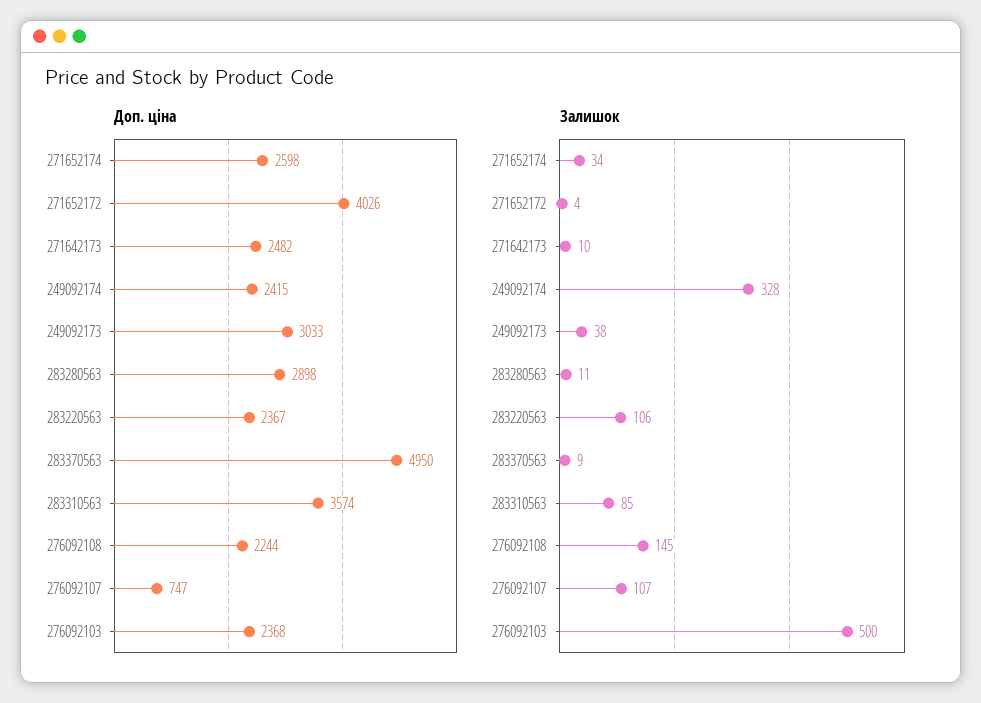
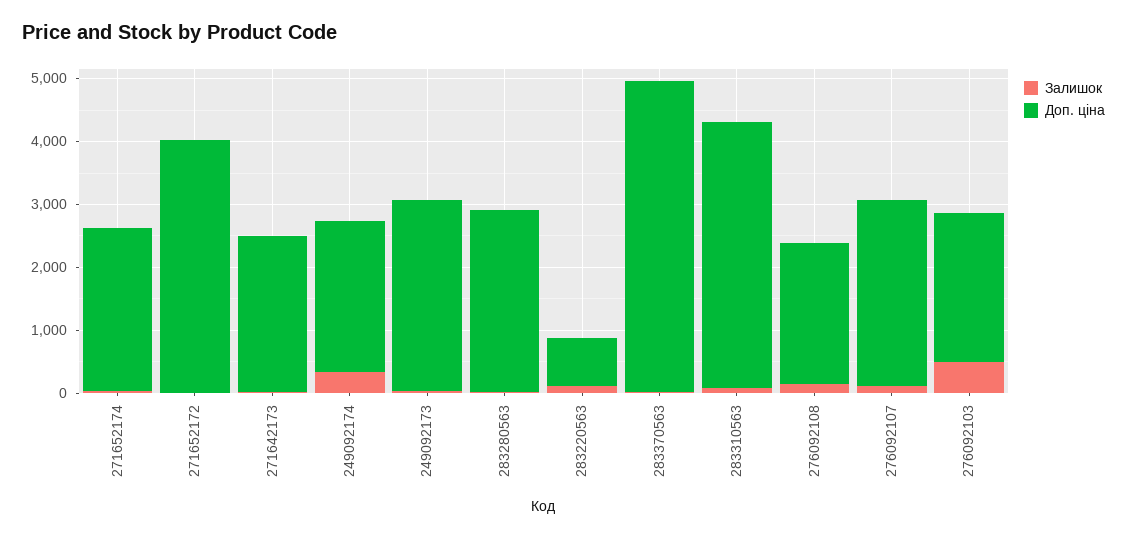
Доп. ціна, 283220563: 2367 -> 800
Доп. ціна, 283310563: 3574 -> 4200
Доп. ціна, 276092107: 747 -> 3000

